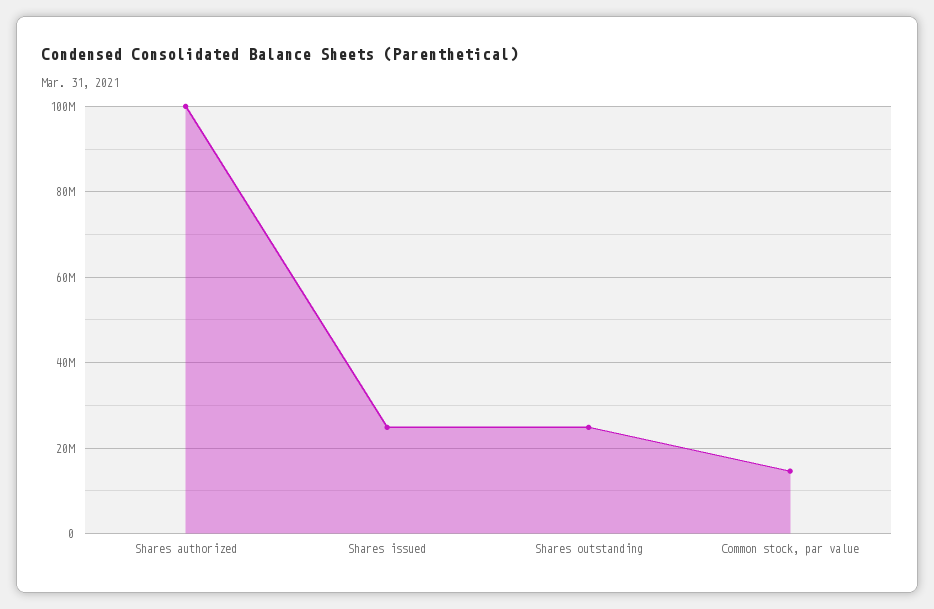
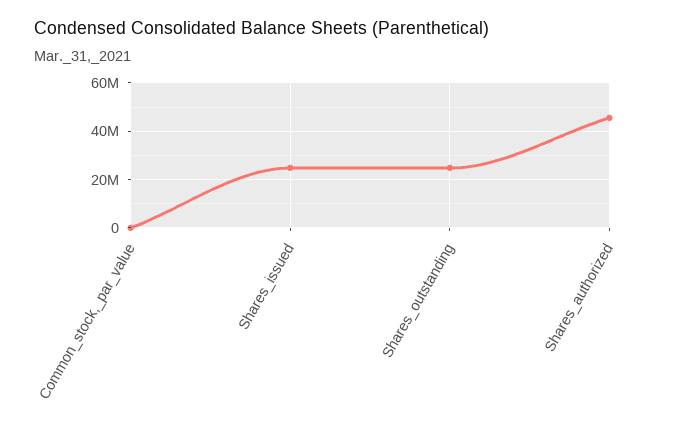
Shares authorized: 100000000 -> 45000000
Common stock, par value: 14000000 -> 0

